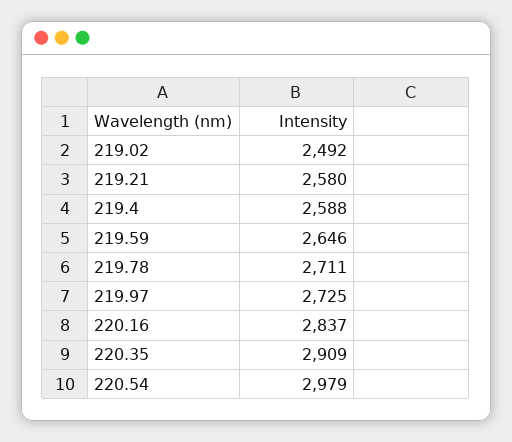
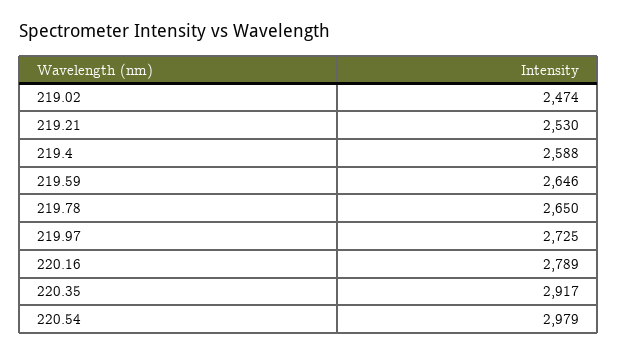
219.02: 2492 -> 2474
219.21: 2580 -> 2530
219.78: 2711 -> 2650
220.16: 2837 -> 2789
220.35: 2909 -> 2917

